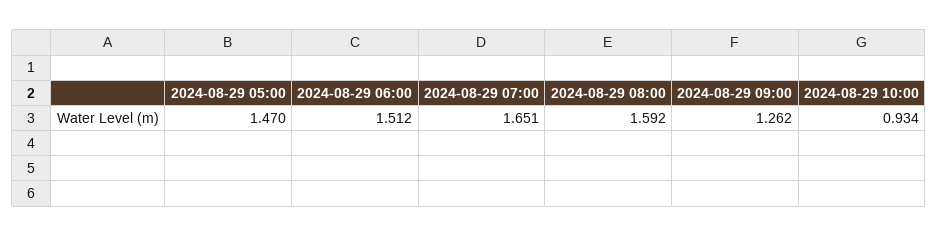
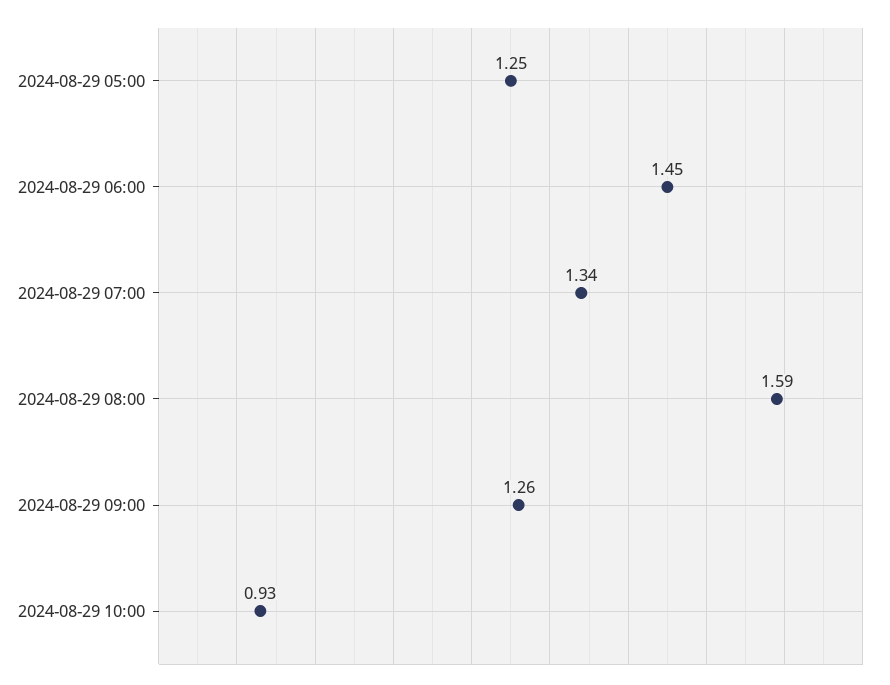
2024-08-29 05:00: 1.47 -> 1.25
2024-08-29 06:00: 1.512 -> 1.45
2024-08-29 07:00: 1.651 -> 1.34

